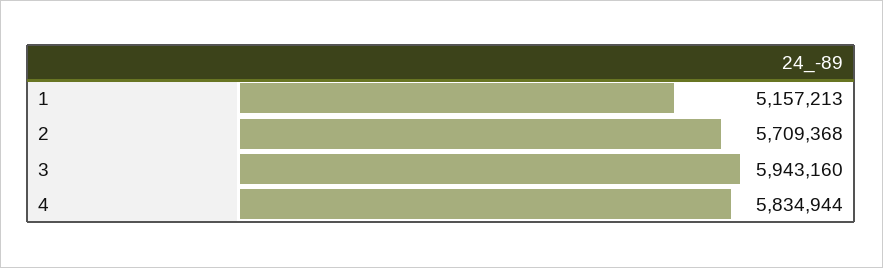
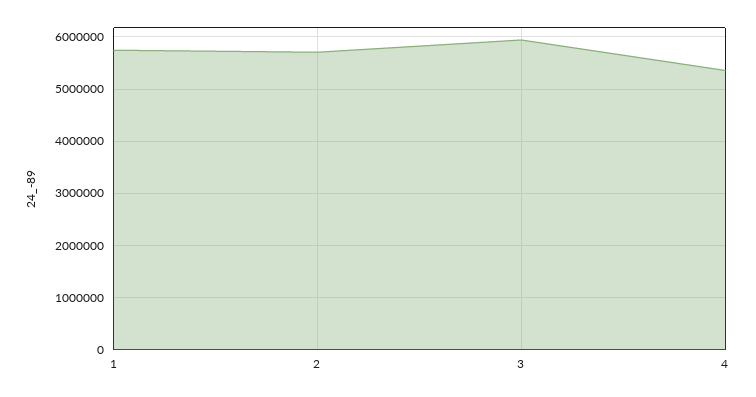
1: 5157213 -> 5800000
4: 5834944 -> 5400000

